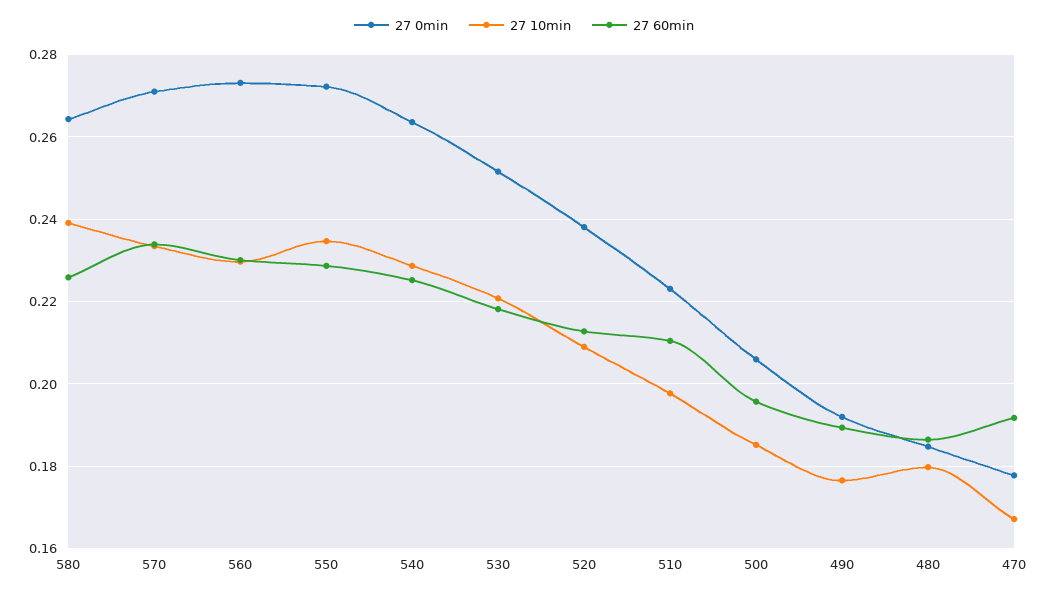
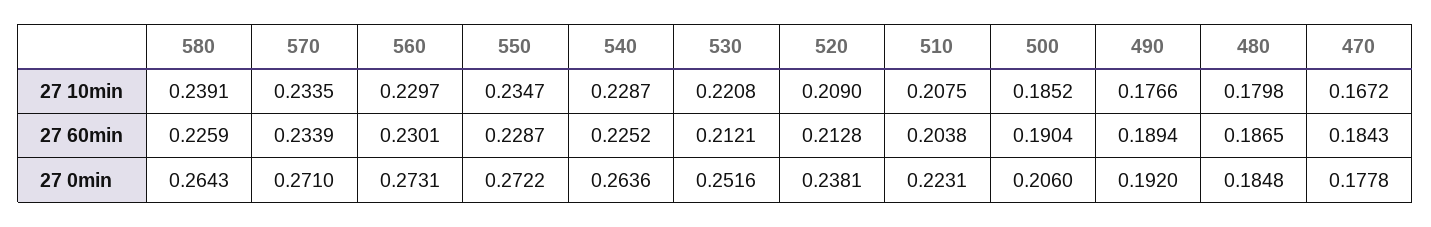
27 60min, 530: 0.218 -> 0.2121
27 10min, 510: 0.198 -> 0.2075
27 60min, 510: 0.21 -> 0.2038
27 60min, 500: 0.196 -> 0.1904
27 60min, 470: 0.192 -> 0.1843

